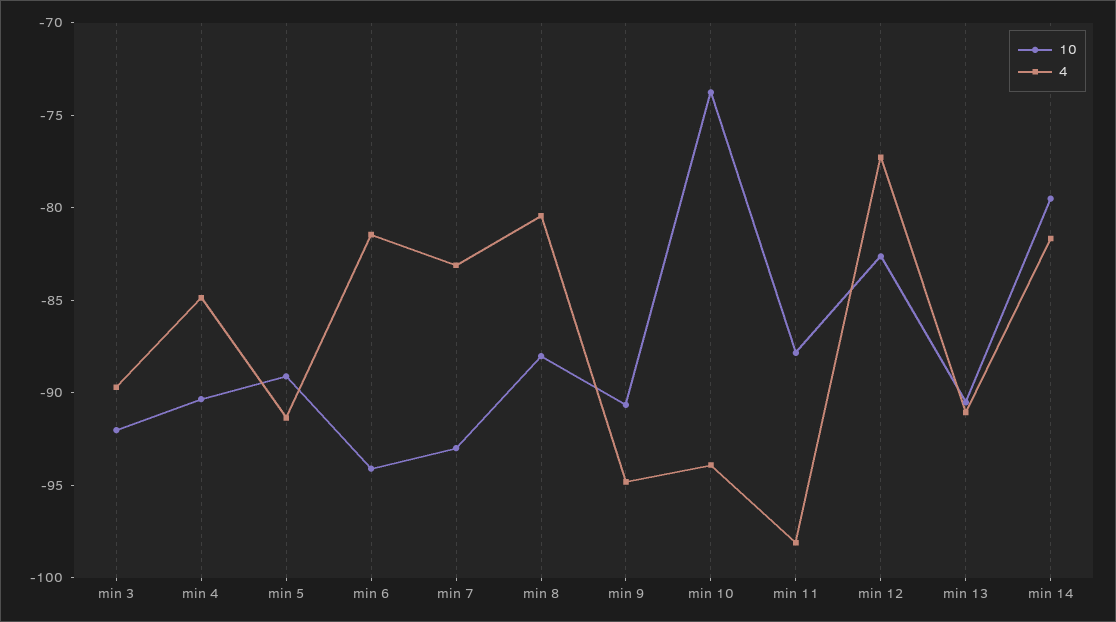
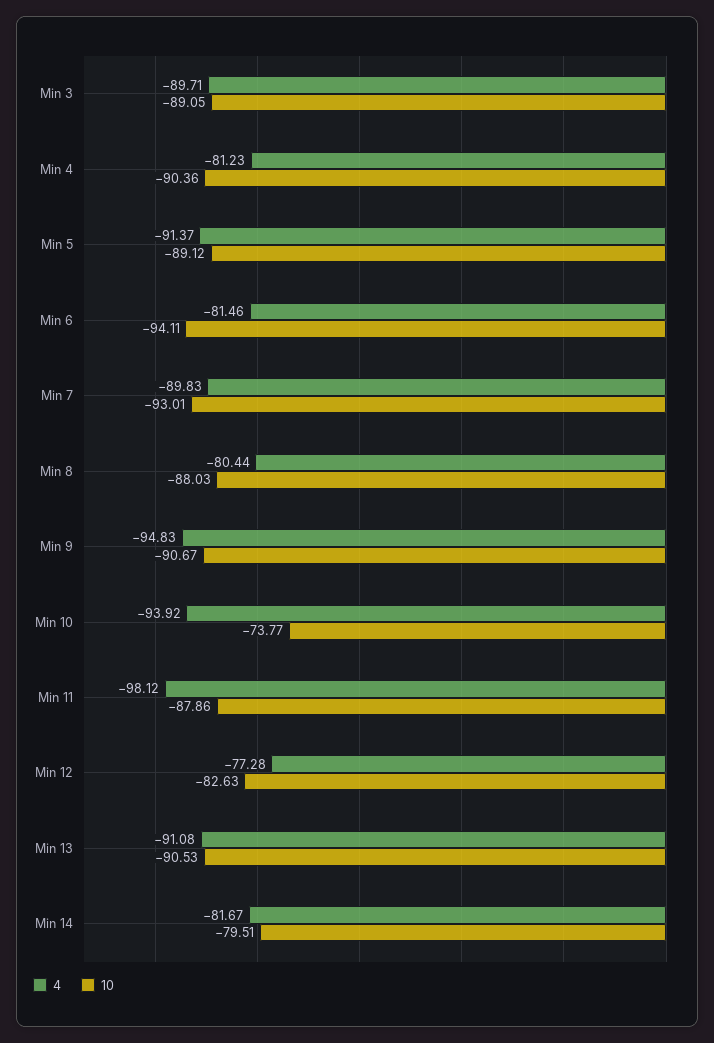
10, min 3: -92 -> -89.05
4, min 4: -85 -> -81.23
4, min 7: -83 -> -89.83

